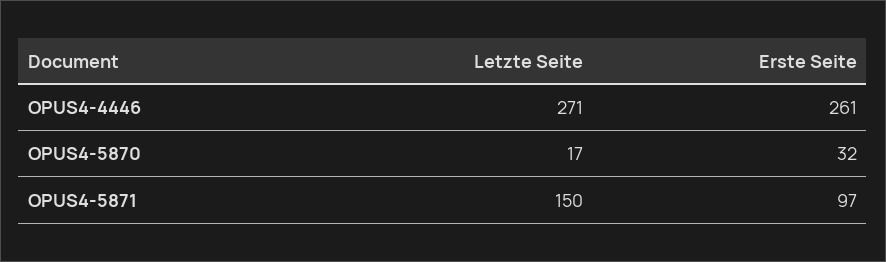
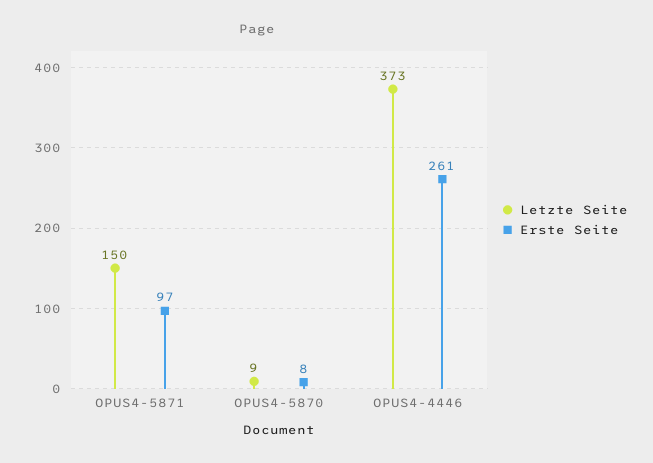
Letzte Seite, OPUS4-4446: 271 -> 373
Letzte Seite, OPUS4-5870: 17 -> 9
Erste Seite, OPUS4-5870: 32 -> 8

